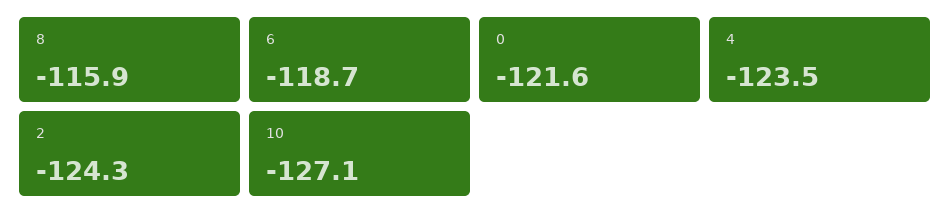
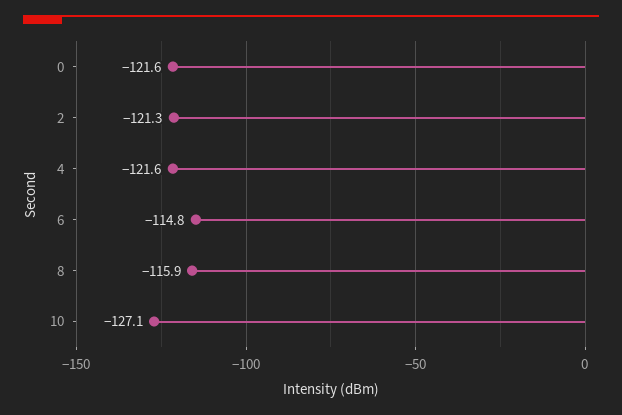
6: -118.7 -> -114.8
4: -123.5 -> -121.6
2: -124.3 -> -121.3

